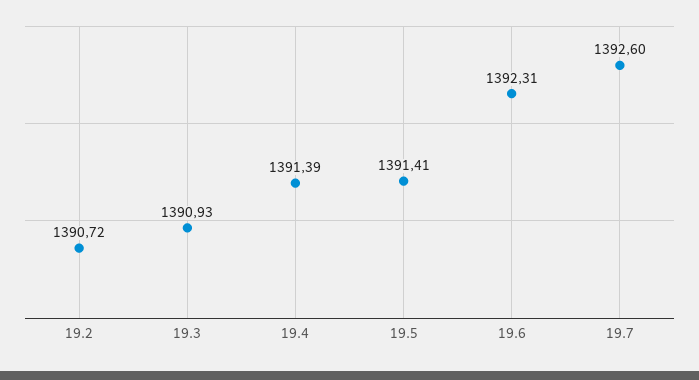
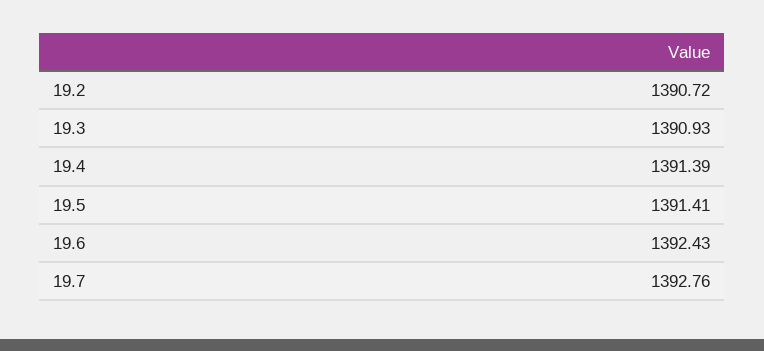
19.6: 1392.31 -> 1392.43
19.7: 1392.6 -> 1392.76

